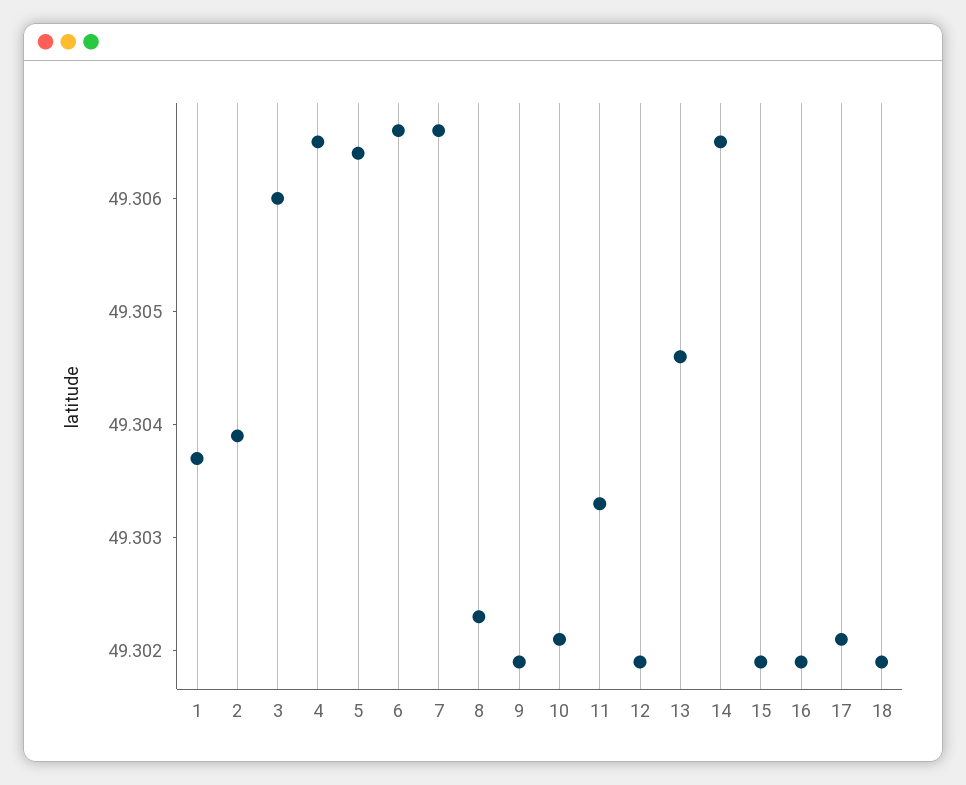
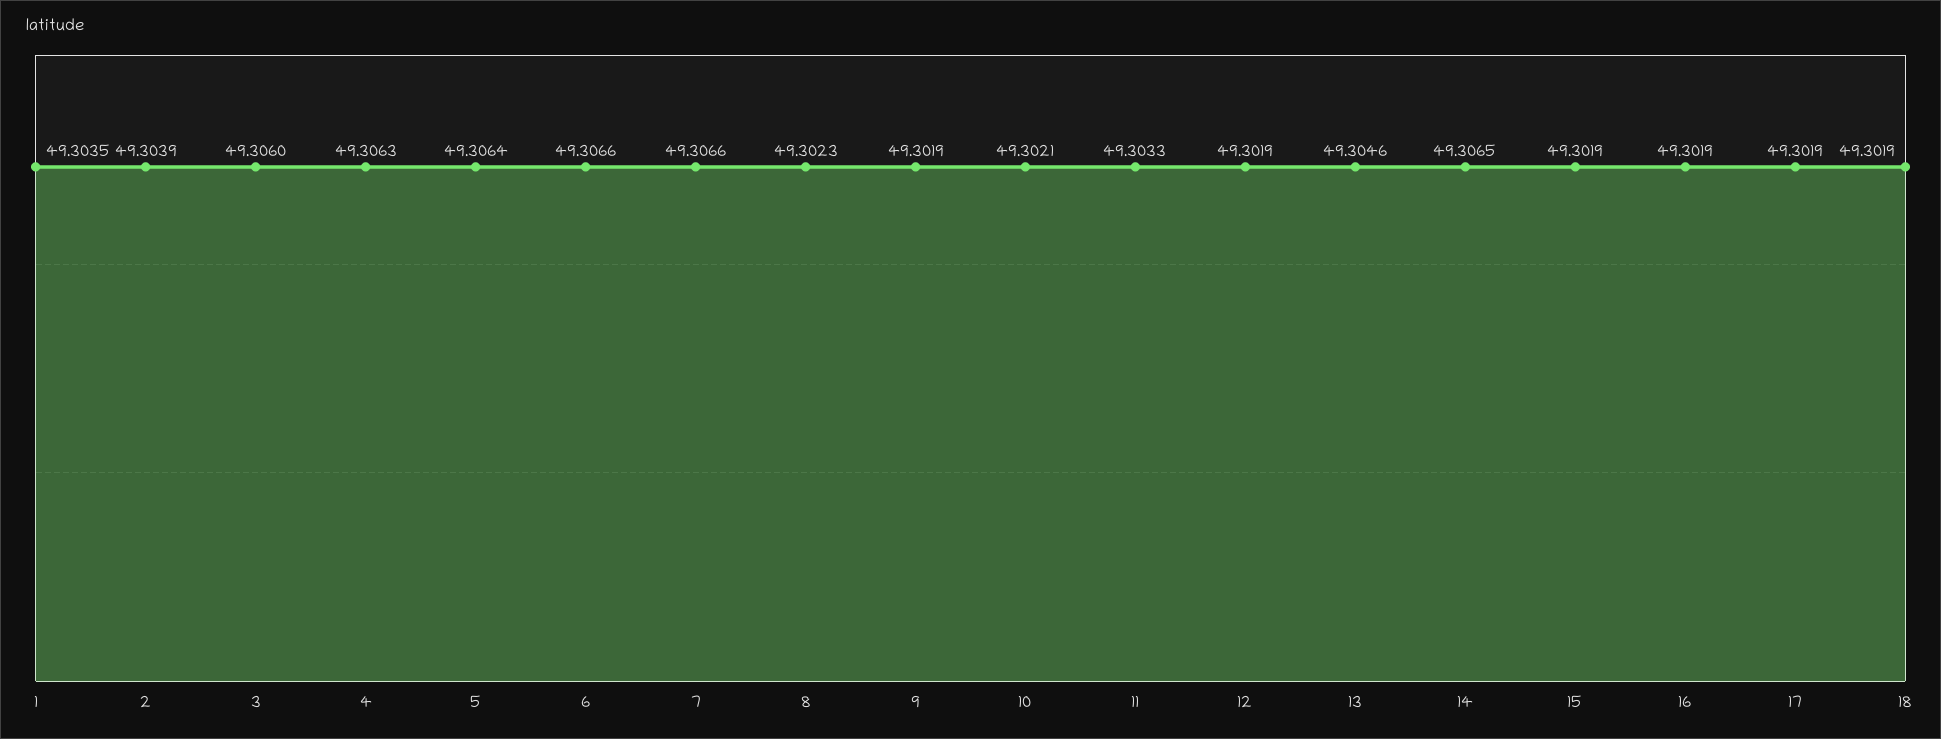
1: 49.3037 -> 49.3035
4: 49.3065 -> 49.3063
17: 49.3021 -> 49.3019

